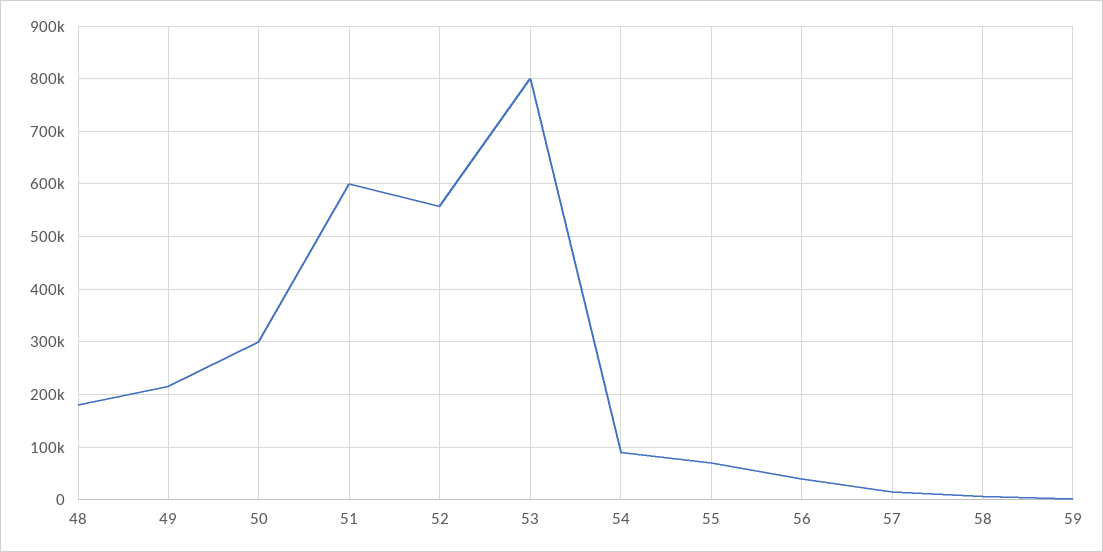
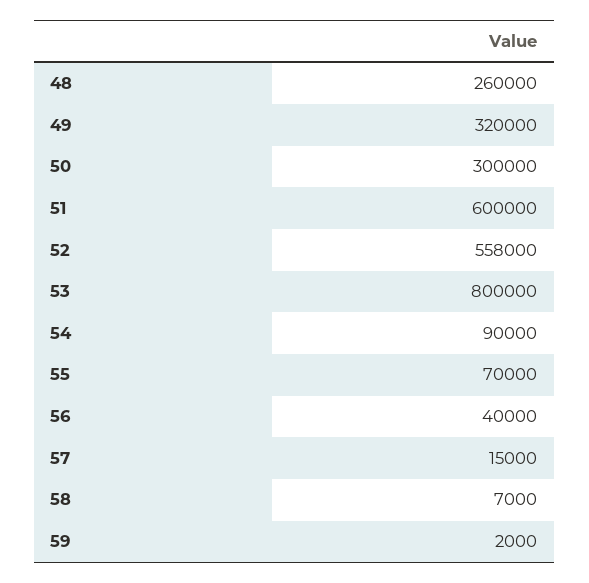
48: 180000 -> 260000
49: 220000 -> 320000

